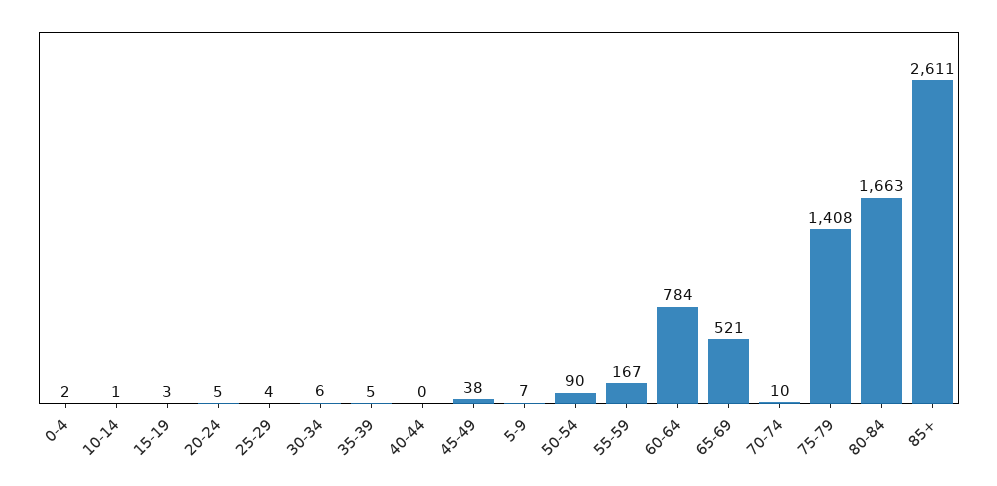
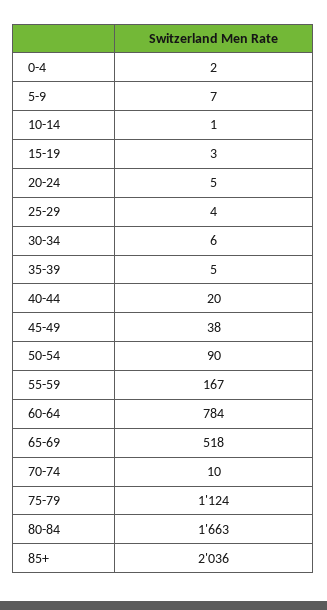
40-44: 0 -> 20
65-69: 521 -> 518
75-79: 1408 -> 1124
85+: 2611 -> 2036

